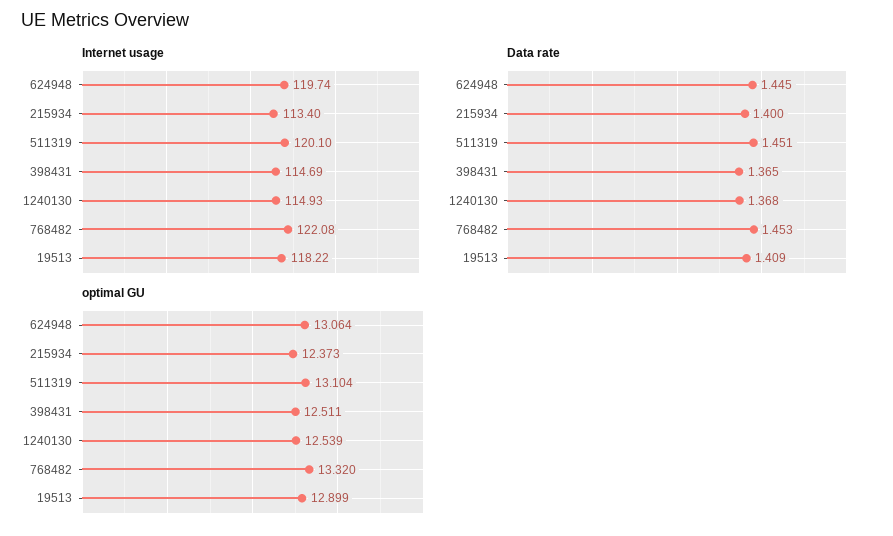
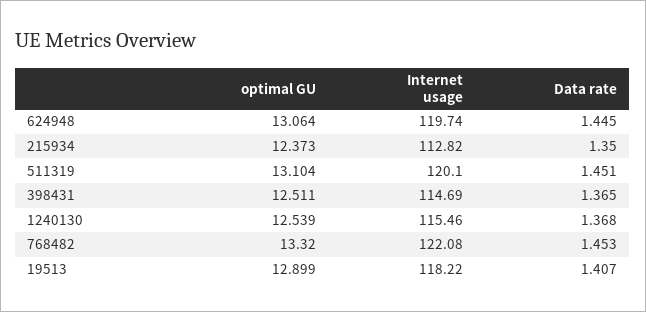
Internet usage, 215934: 113.4 -> 112.82
Internet usage, 1240130: 114.93 -> 115.46
Data rate, 215934: 1.4 -> 1.35
Data rate, 19513: 1.409 -> 1.407

